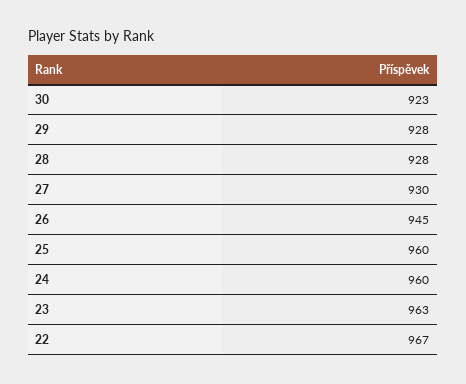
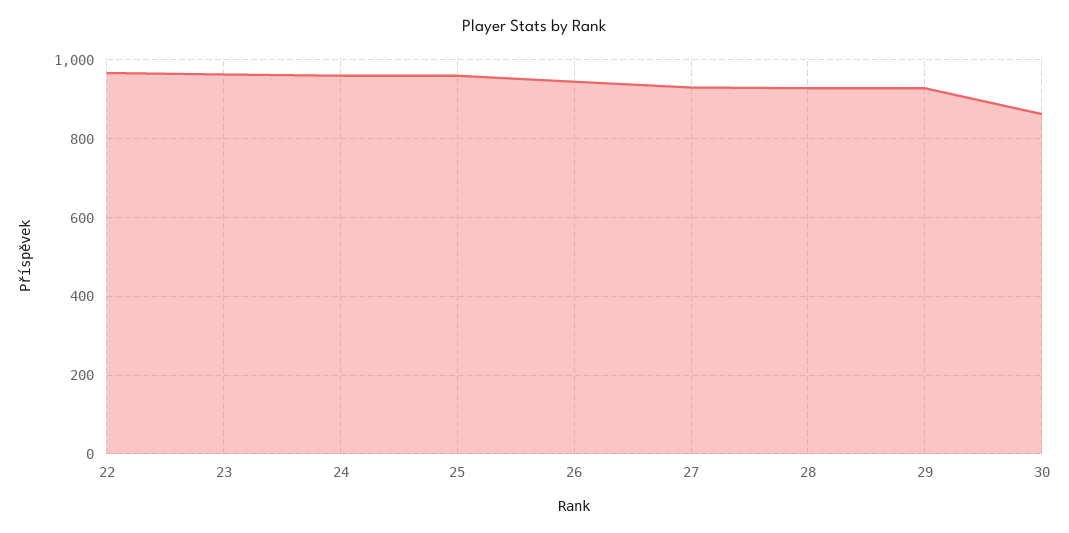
30: 923 -> 860

